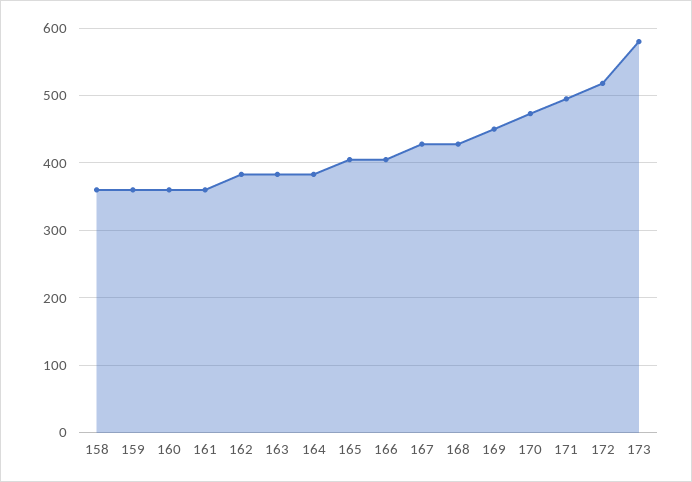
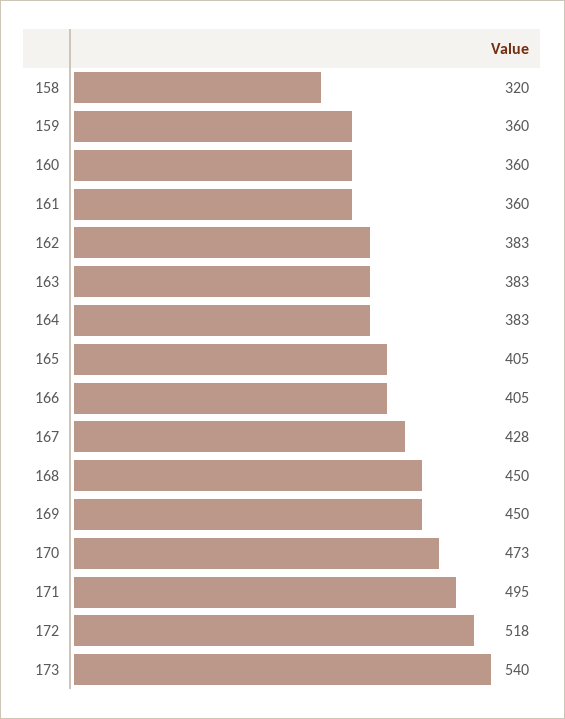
158: 360 -> 320
168: 430 -> 450
173: 580 -> 540

